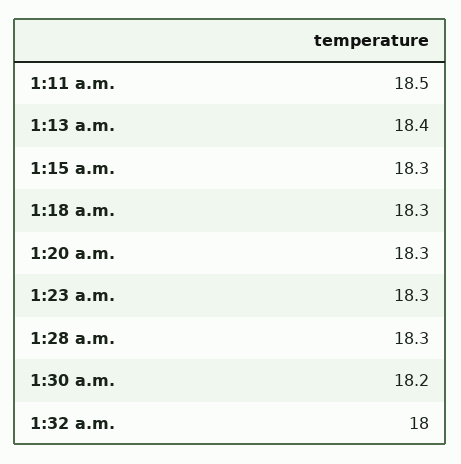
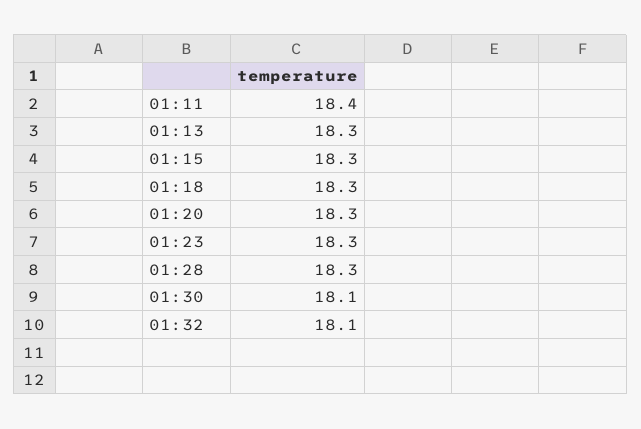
1:11 a.m.: 18.5 -> 18.4
1:13 a.m.: 18.4 -> 18.3
1:30 a.m.: 18.2 -> 18.1
1:32 a.m.: 18 -> 18.1

